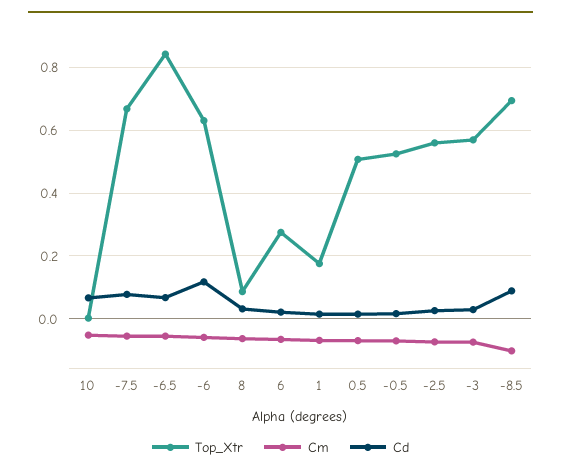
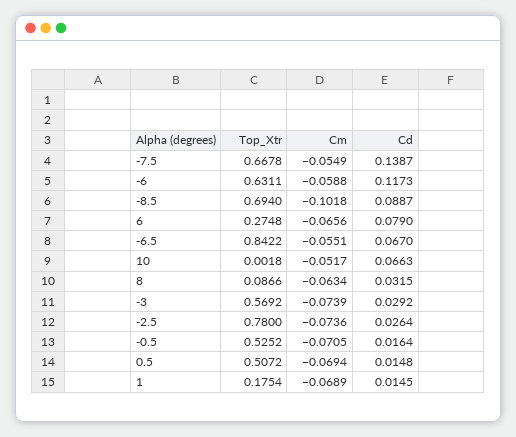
Cd, -7.5: 0.08 -> 0.1387
Cd, 6: 0.02 -> 0.079
Top_Xtr, -2.5: 0.56 -> 0.78

